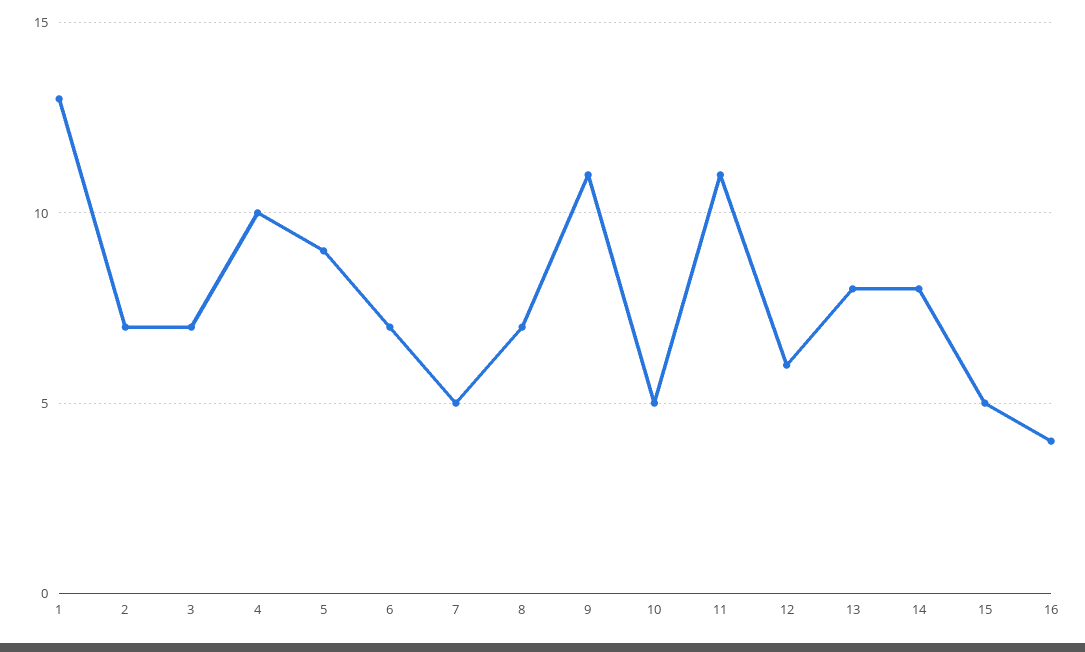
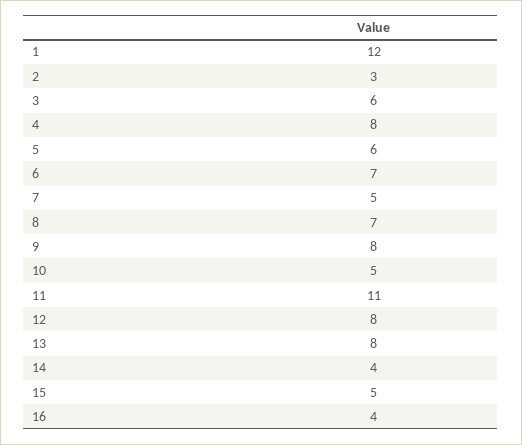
1: 13 -> 12
2: 7 -> 3
3: 7 -> 6
4: 10 -> 8
5: 9 -> 6
9: 11 -> 8
12: 6 -> 8
14: 8 -> 4

